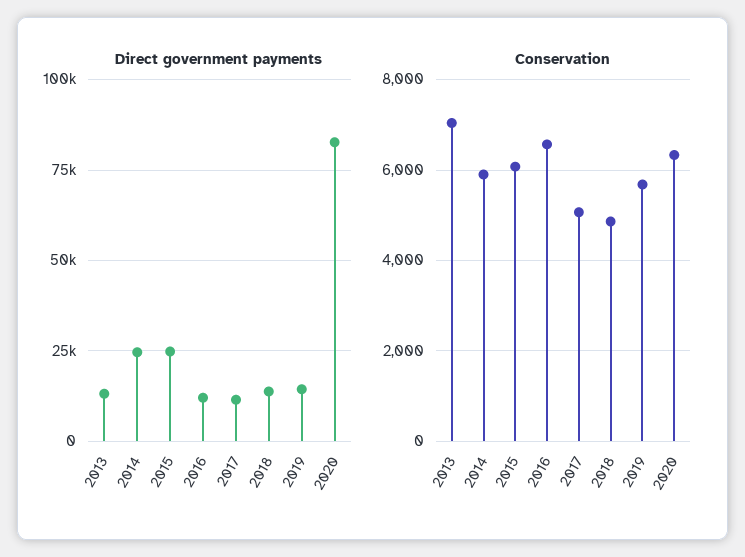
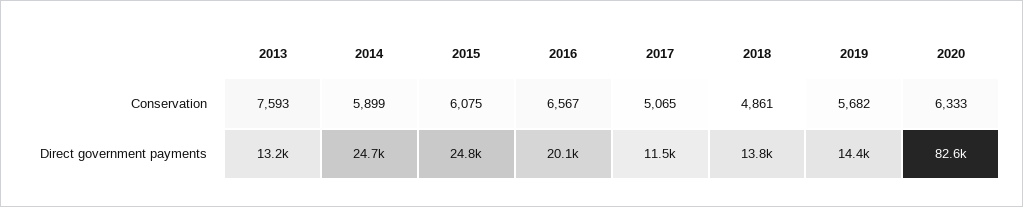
Direct government payments, 2016: 12500 -> 20100
Conservation, 2013: 7000 -> 7593

